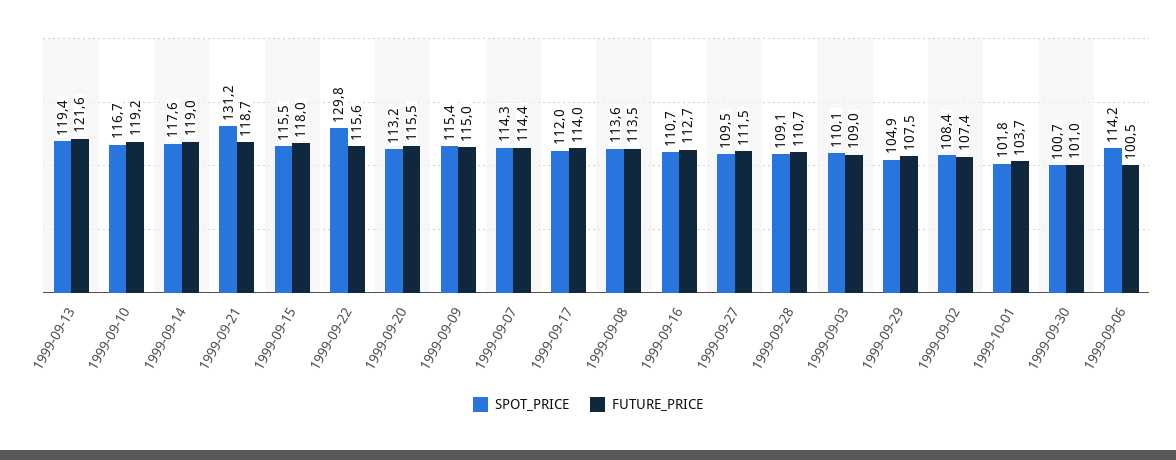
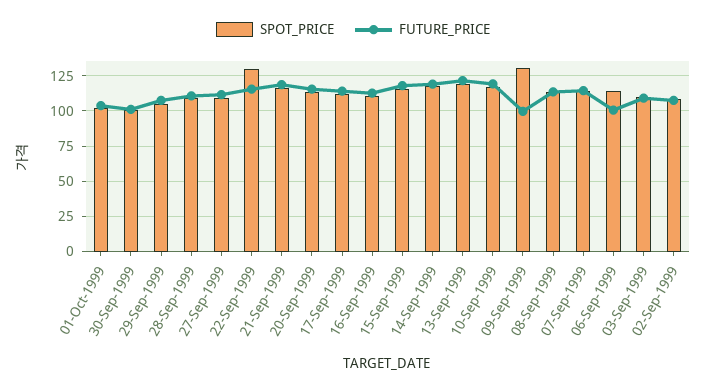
SPOT_PRICE, 1999-09-21: 131.2 -> 115
SPOT_PRICE, 1999-09-09: 115.4 -> 130
FUTURE_PRICE, 1999-09-09: 115 -> 100

